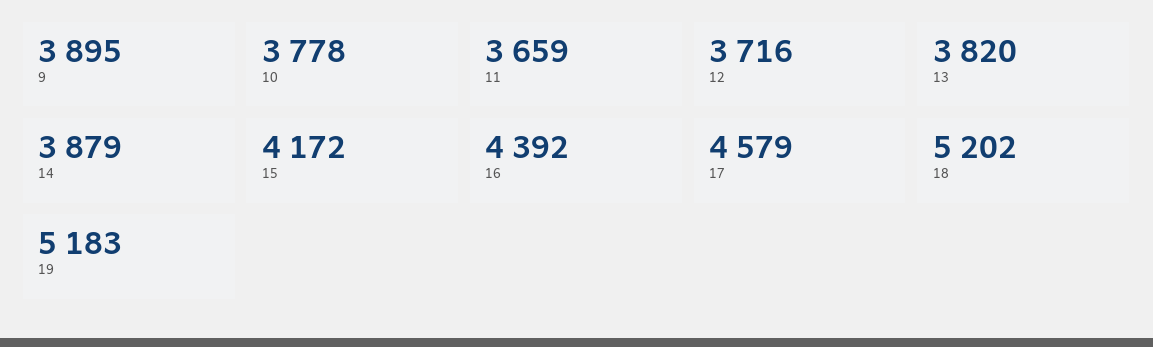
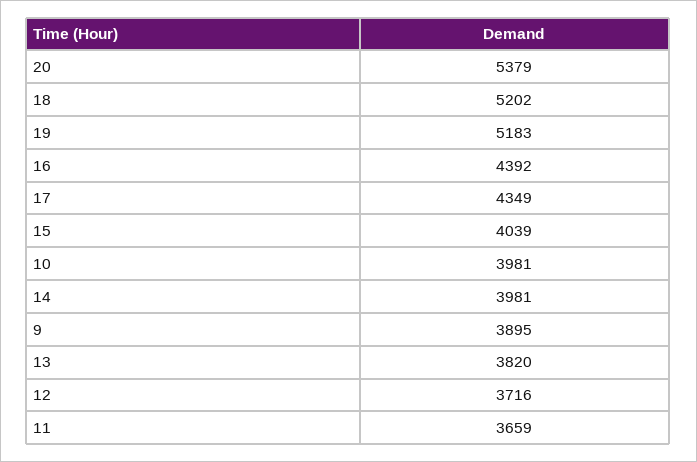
10: 3778 -> 3981
14: 3879 -> 3981
15: 4172 -> 4039
17: 4579 -> 4349
20: none -> 5379

